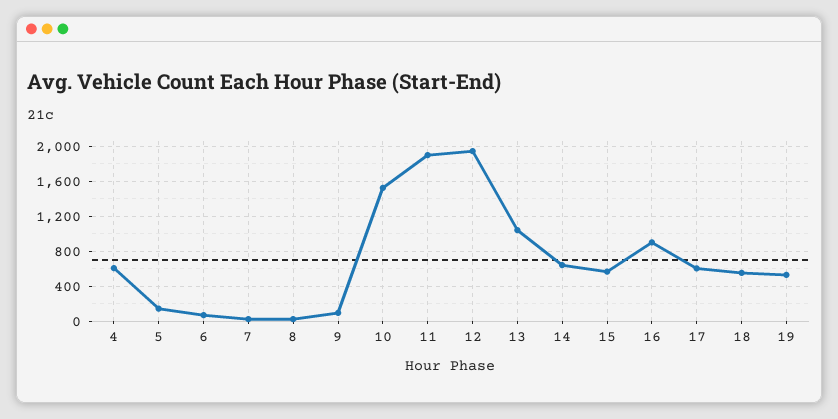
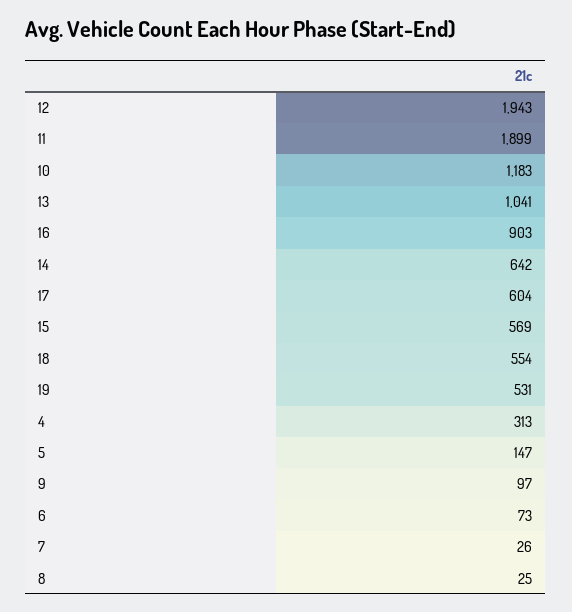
4: 600 -> 313
10: 1500 -> 1183

